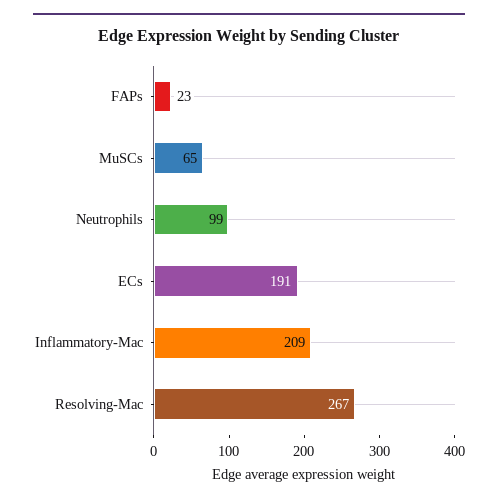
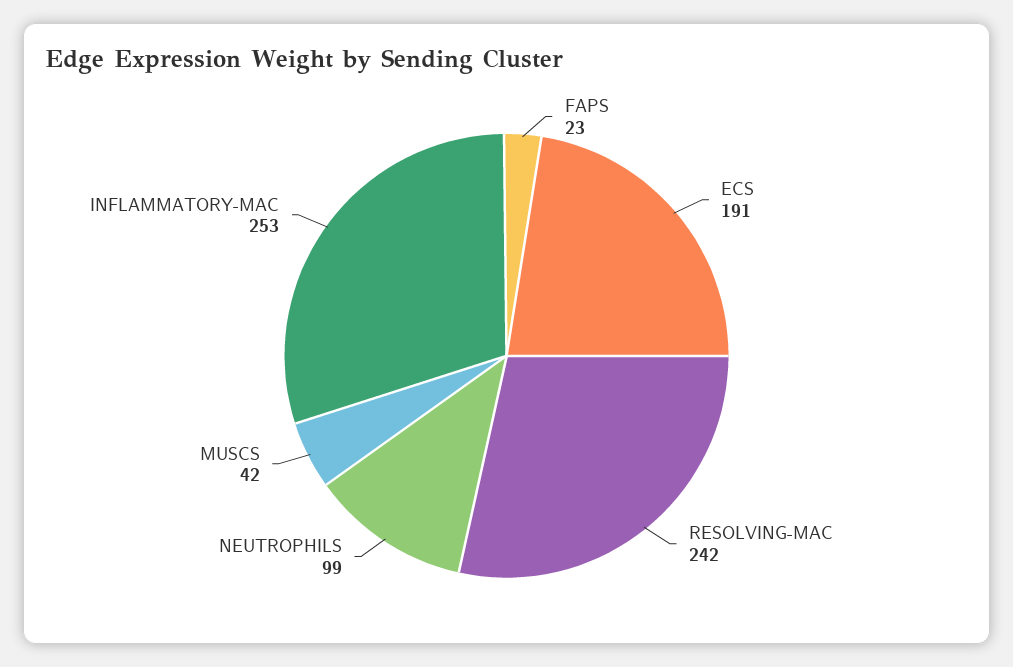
MuSCs: 65 -> 42
Inflammatory-Mac: 209 -> 253
Resolving-Mac: 267 -> 242

